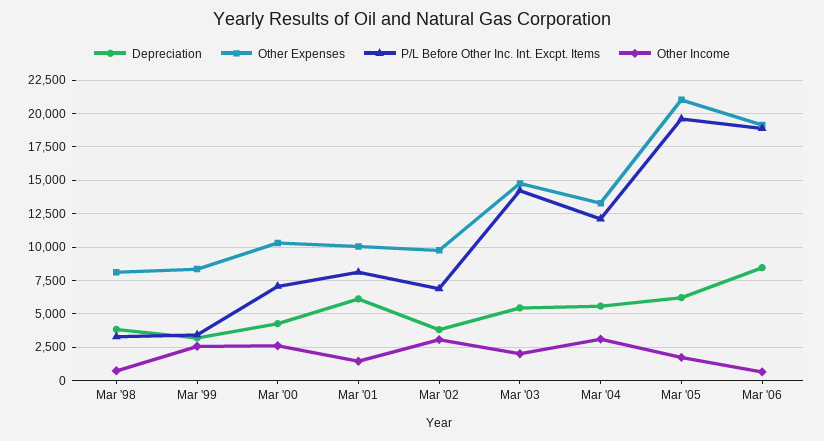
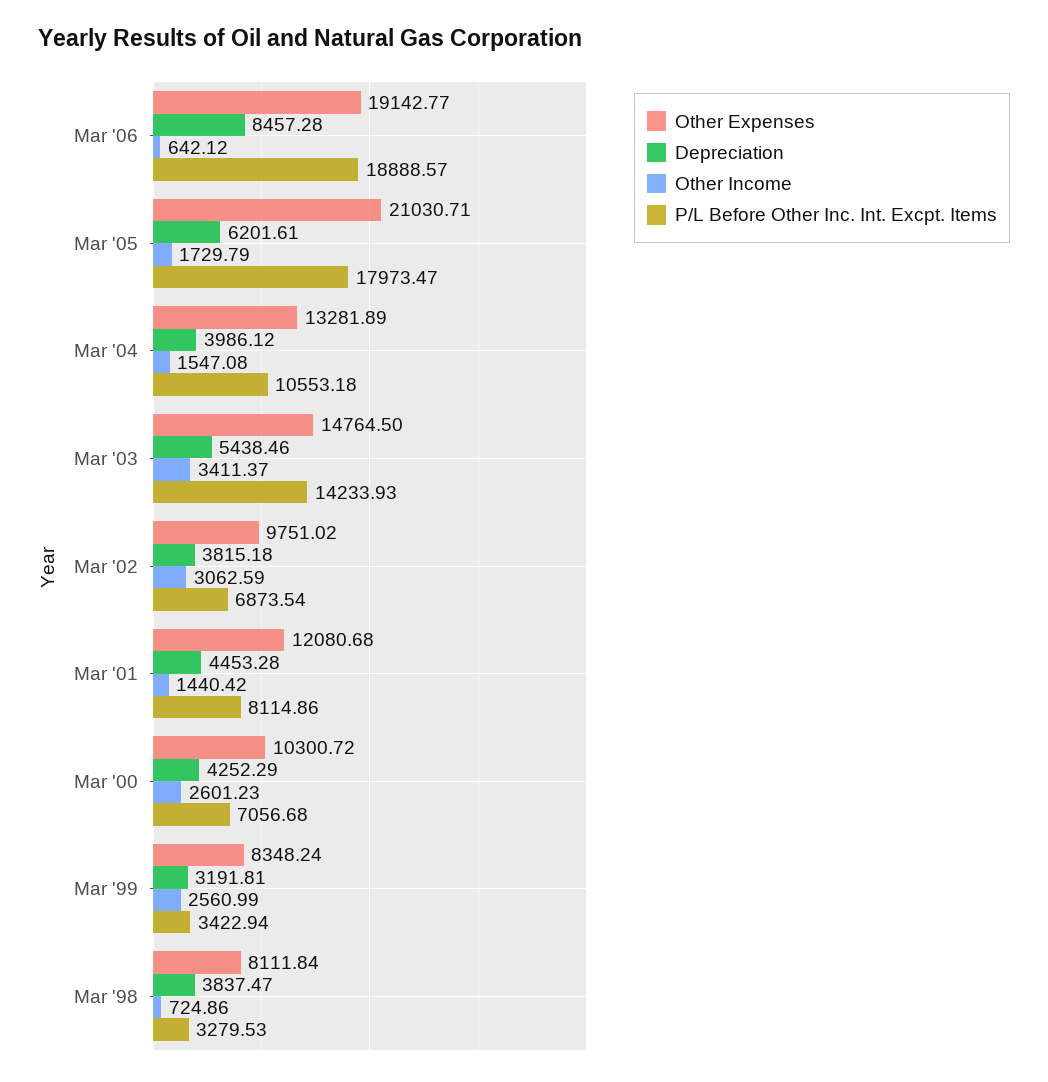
Depreciation, Mar '01: 6000 -> 4453.28
Other Expenses, Mar '01: 10000 -> 12080.68
Other Income, Mar '03: 2000 -> 3411.37
Depreciation, Mar '04: 5500 -> 3986.12
P/L Before Other Inc. Int. Excpt. Items, Mar '04: 12000 -> 10553.18
Other Income, Mar '04: 3000 -> 1547.08
P/L Before Other Inc. Int. Excpt. Items, Mar '05: 19500 -> 17973.47

